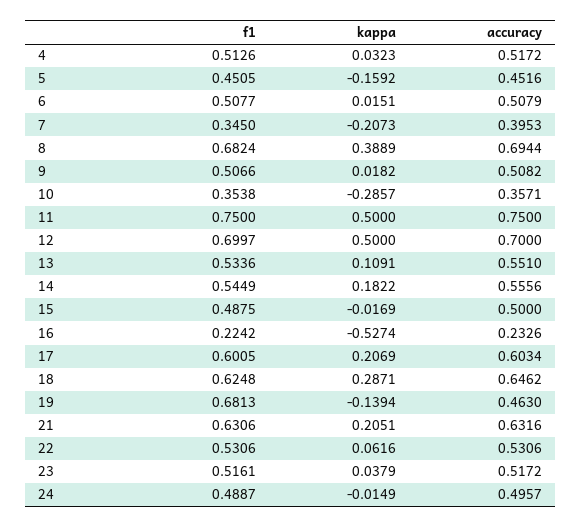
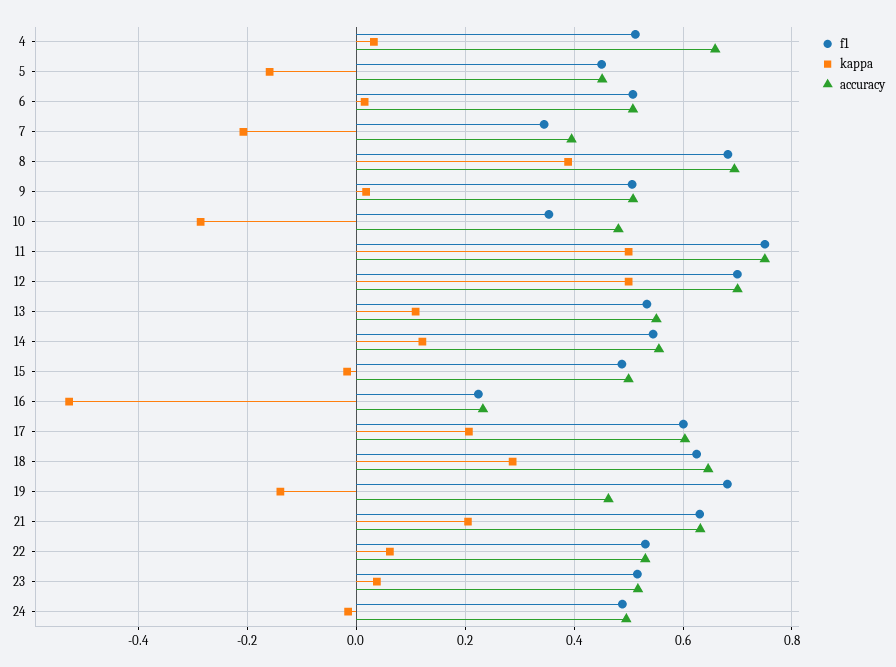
accuracy, 4: 0.5172 -> 0.66
accuracy, 10: 0.3571 -> 0.48
kappa, 14: 0.1822 -> 0.12

